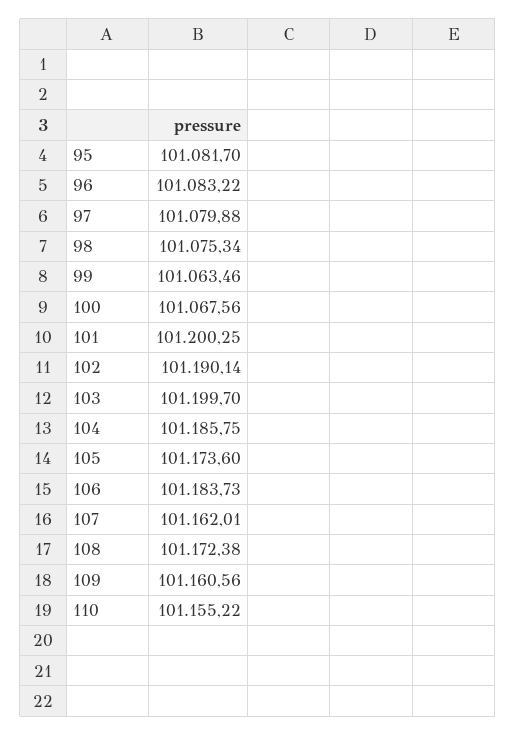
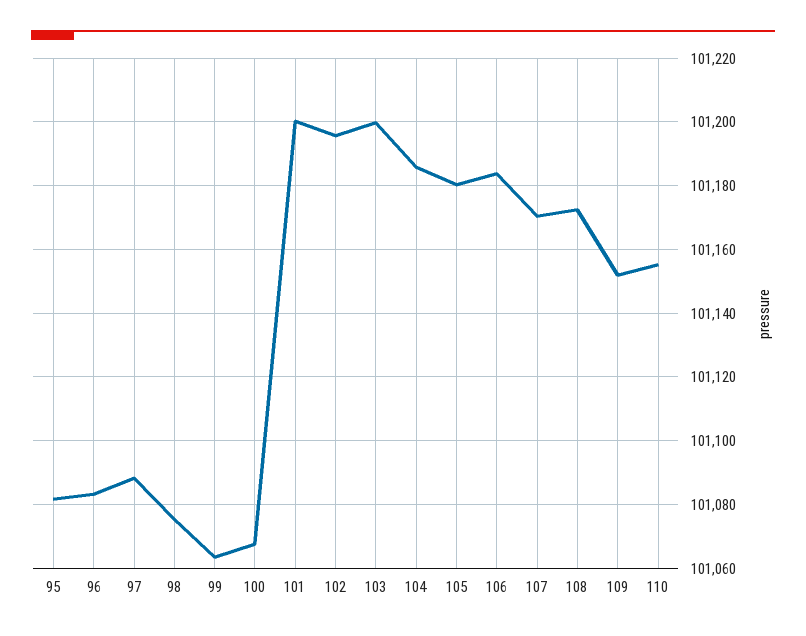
97: 101079.88 -> 101088
102: 101190.14 -> 101196
105: 101173.6 -> 101180
107: 101162.01 -> 101170
109: 101160.56 -> 101152

